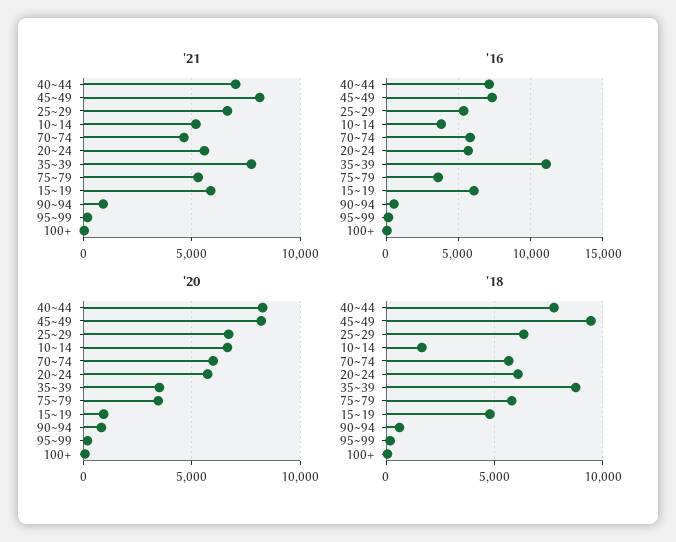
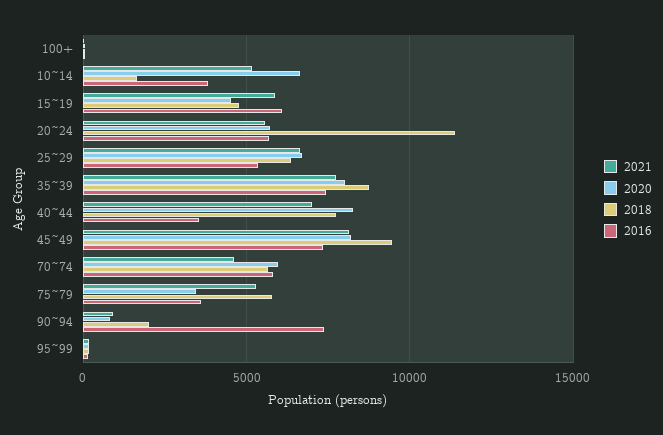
'16, 40~44: 7000 -> 3500
'16, 35~39: 11000 -> 7500
'16, 90~94: 500 -> 7500
'20, 35~39: 3500 -> 8000
'20, 15~19: 1000 -> 4500
'18, 20~24: 6000 -> 11500
'18, 90~94: 500 -> 2000

